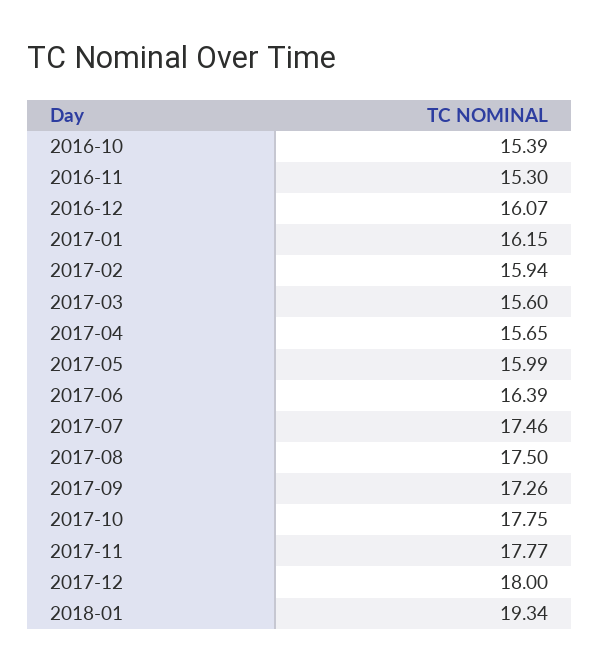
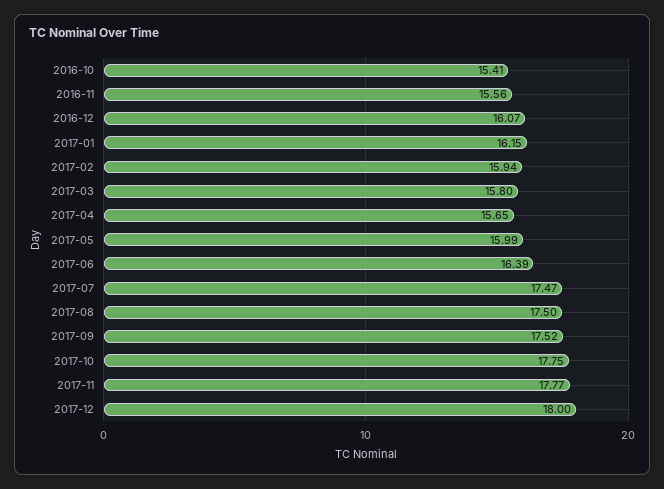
2016-10: 15.39 -> 15.41
2016-11: 15.3 -> 15.56
2017-03: 15.6 -> 15.8
2017-07: 17.46 -> 17.47
2017-09: 17.26 -> 17.52
2018-01: 19.34 -> none

